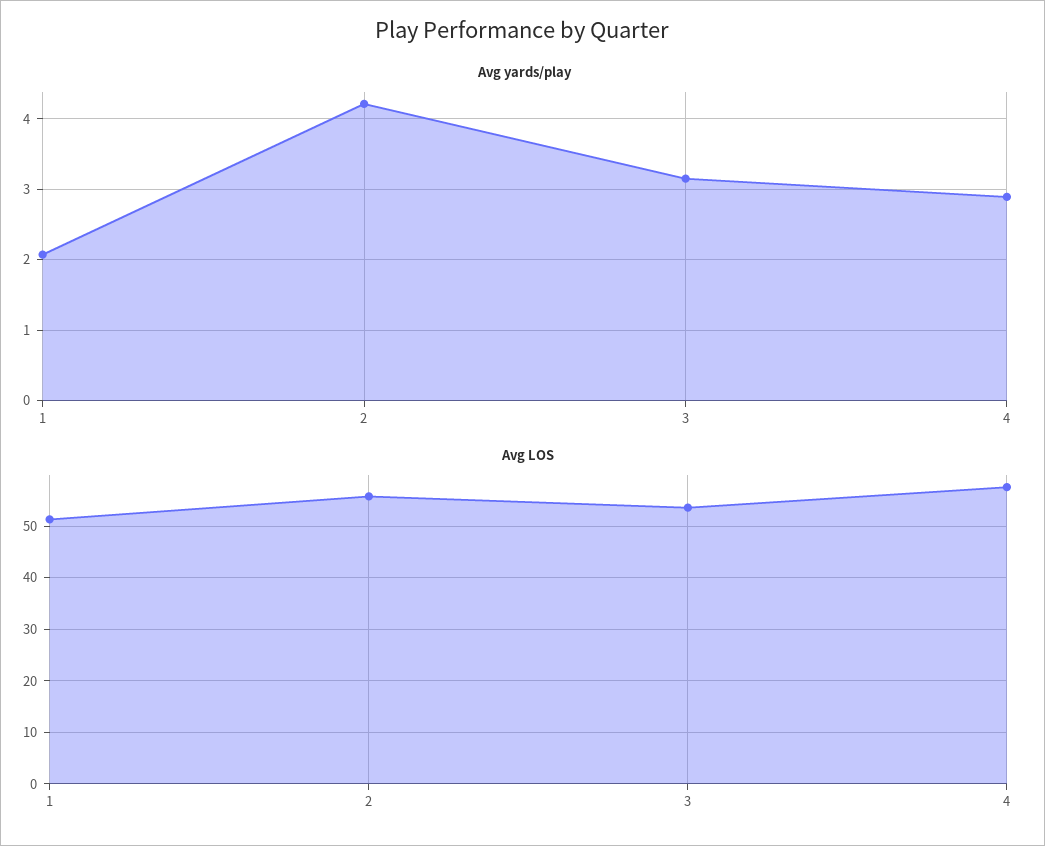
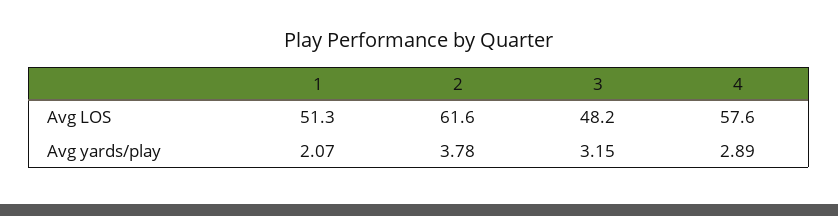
Avg yards/play, 2: 4.2 -> 3.78
Avg LOS, 2: 56 -> 61.6
Avg LOS, 3: 54 -> 48.2

